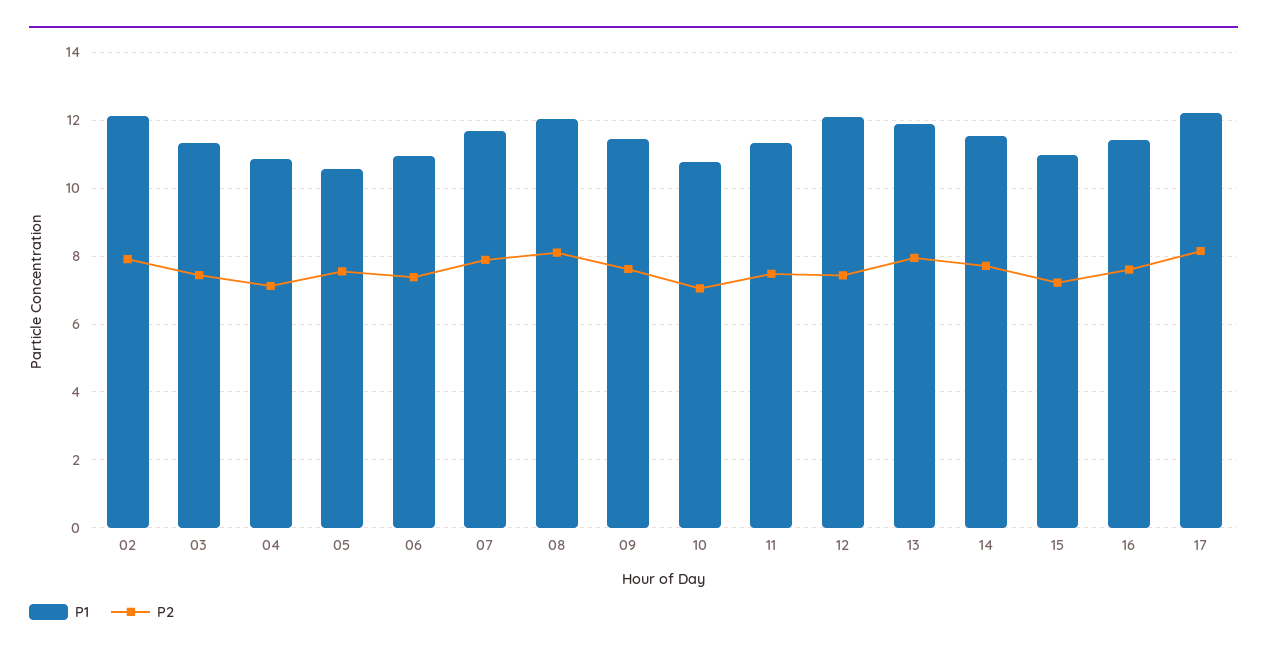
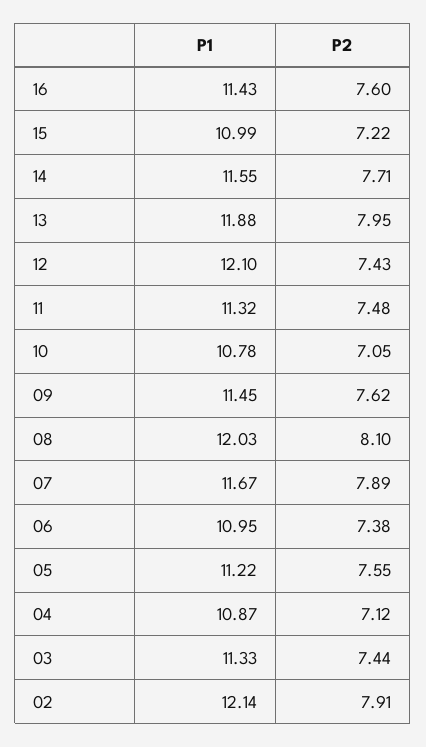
P1, 05: 10.6 -> 11.22
P1, 17: 12.2 -> none
P2, 17: 8.2 -> none

